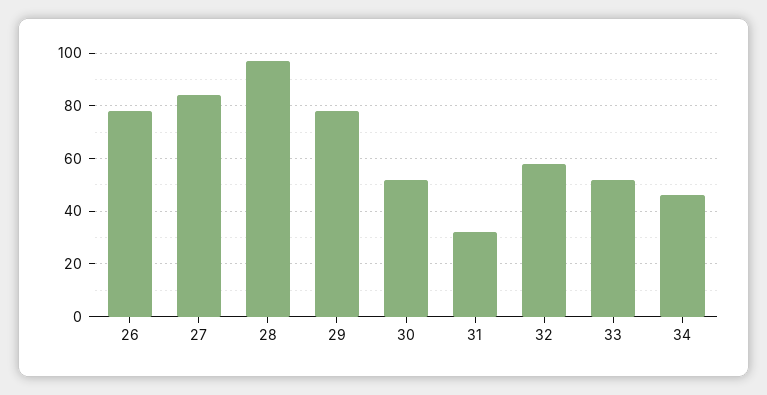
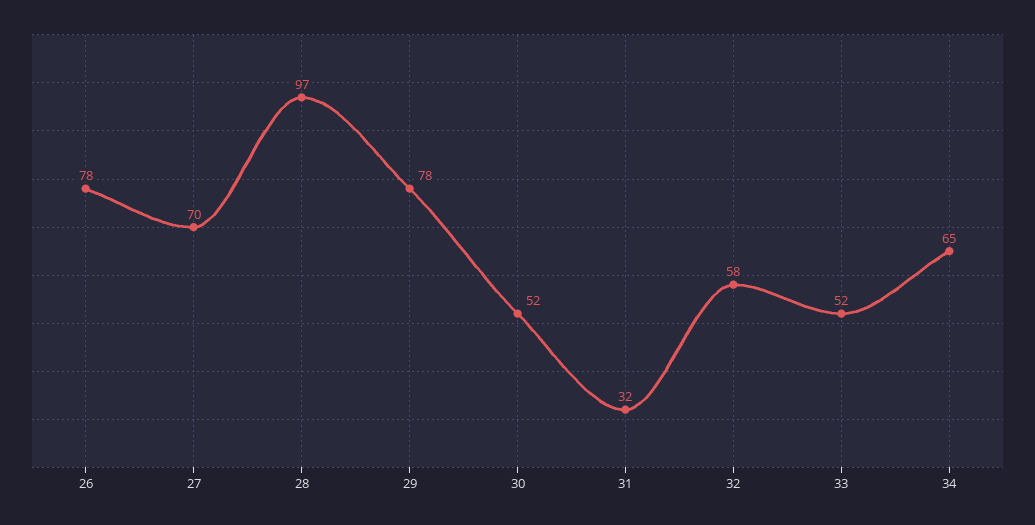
27: 85 -> 70
34: 45 -> 65

